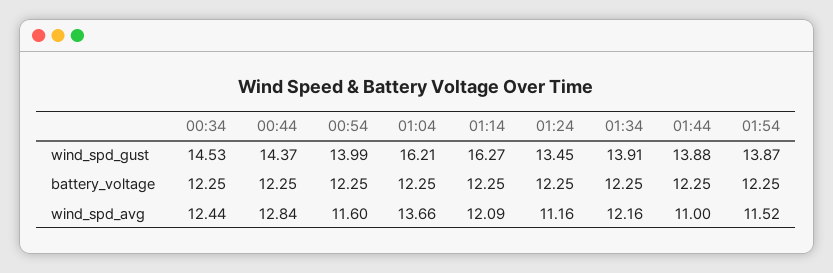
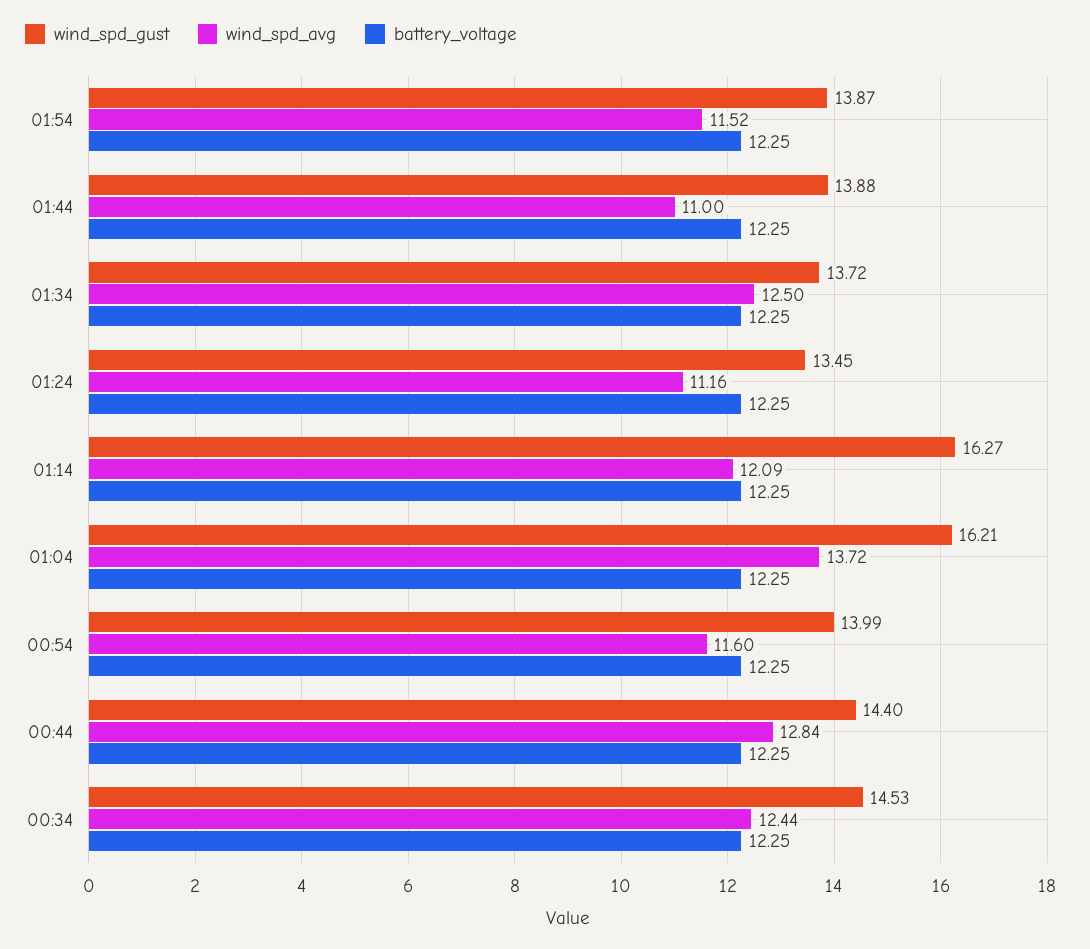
wind_spd_gust, 00:44: 14.37 -> 14.4
wind_spd_gust, 01:34: 13.91 -> 13.72
wind_spd_avg, 01:04: 13.66 -> 13.72
wind_spd_avg, 01:34: 12.16 -> 12.5

